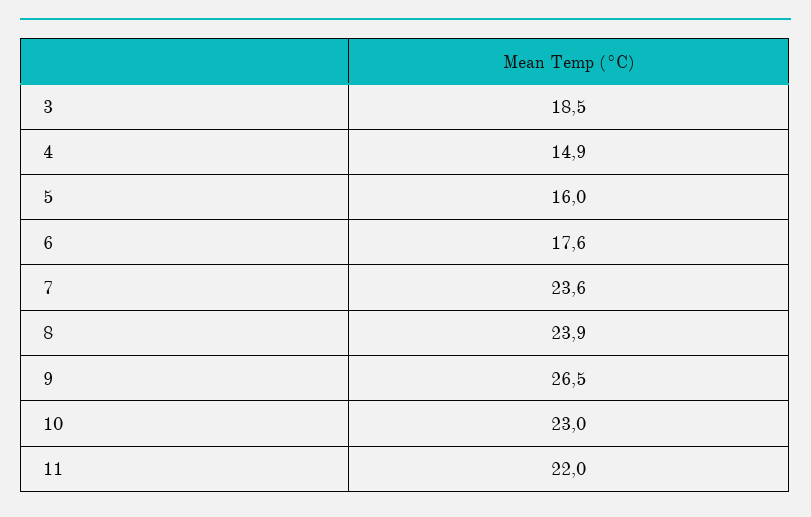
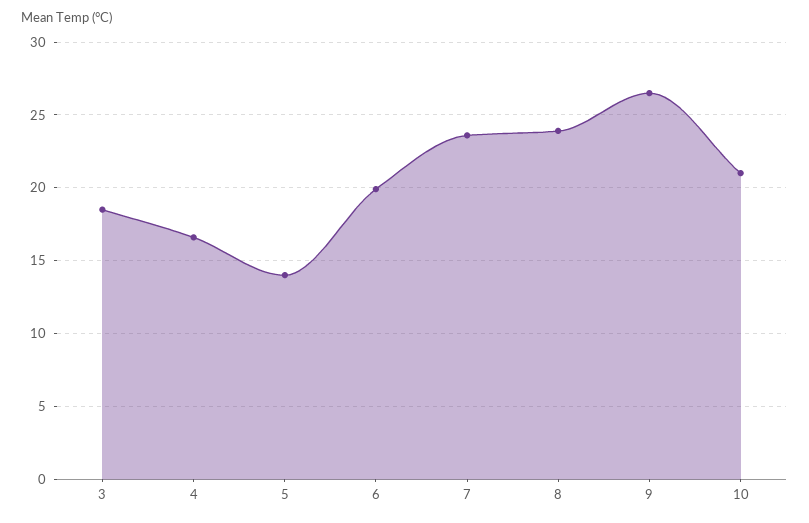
4: 14.9 -> 16.5
5: 16 -> 14
6: 17.6 -> 20
10: 23 -> 21
11: 22 -> none

